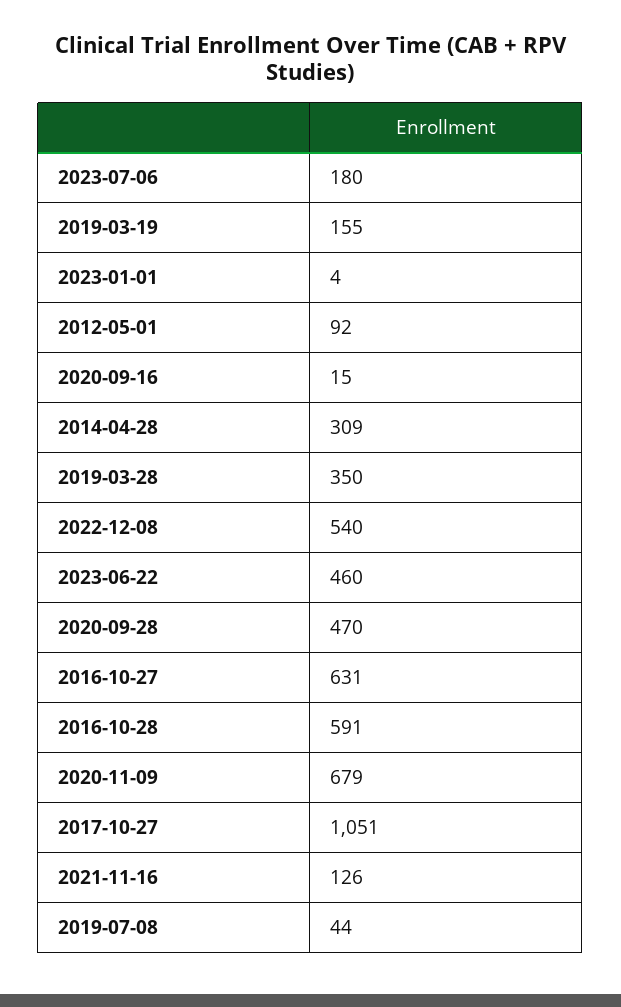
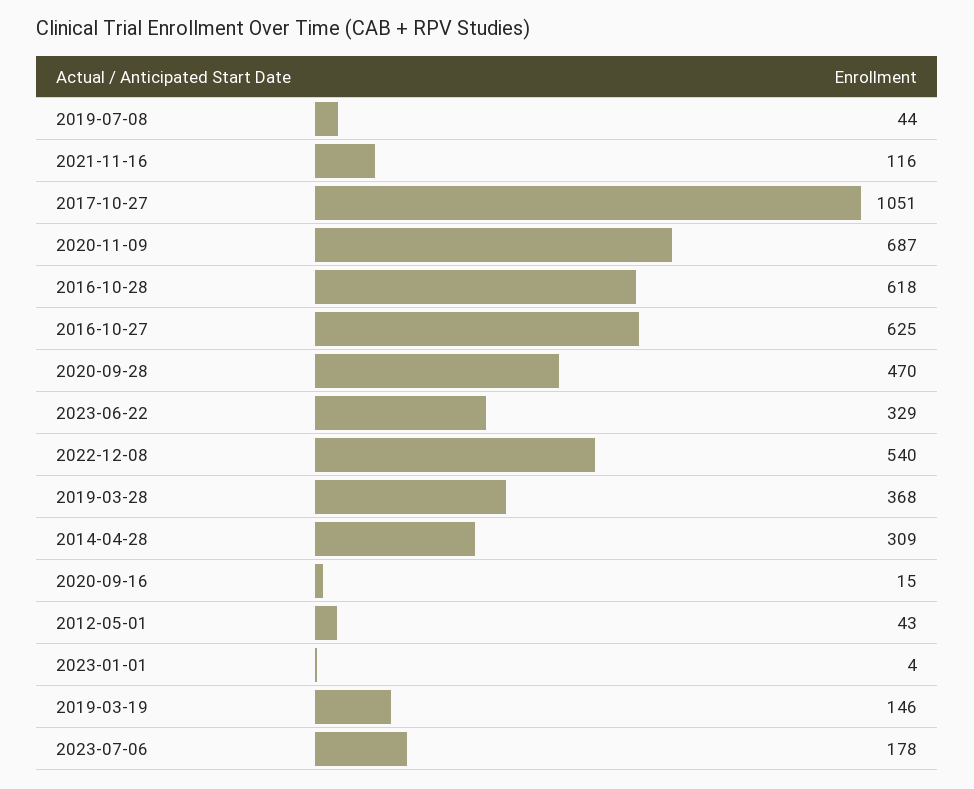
2023-07-06: 180 -> 178
2019-03-19: 155 -> 146
2012-05-01: 92 -> 43
2019-03-28: 350 -> 368
2023-06-22: 460 -> 329
2016-10-27: 631 -> 625
2016-10-28: 591 -> 618
2020-11-09: 679 -> 687
2021-11-16: 126 -> 116

